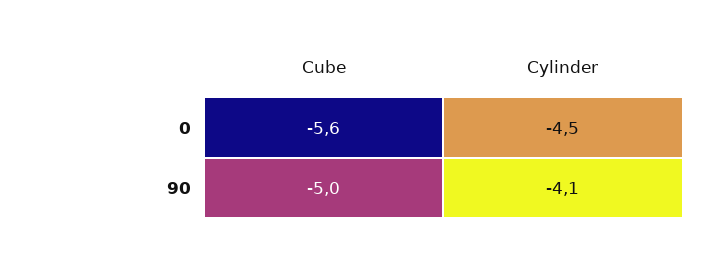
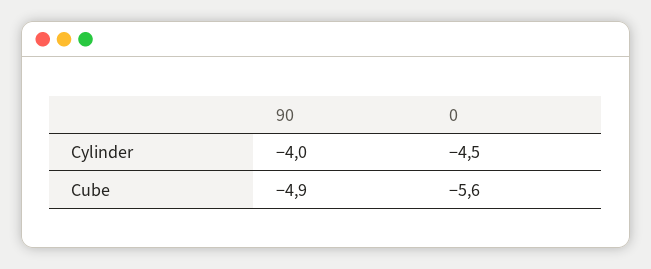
Cube, 90: -5 -> -4.9
Cylinder, 90: -4.1 -> -4

